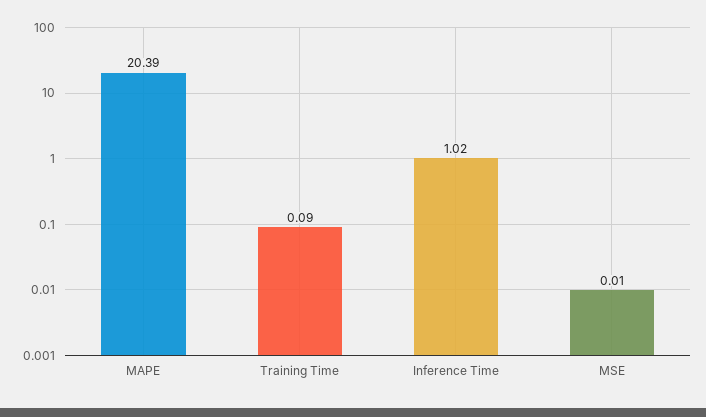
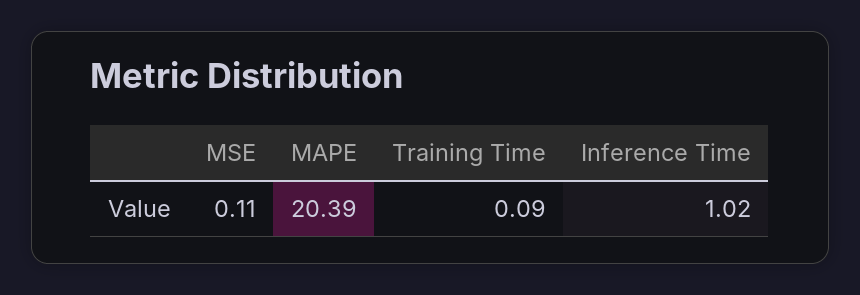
MSE: 0.01 -> 0.11

